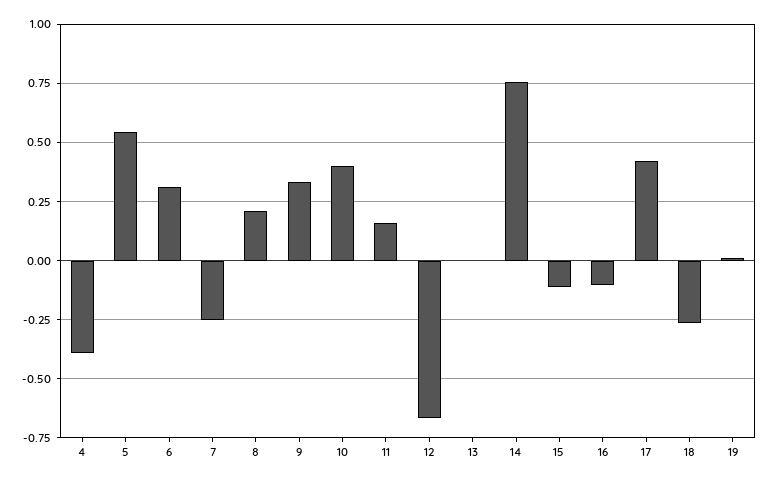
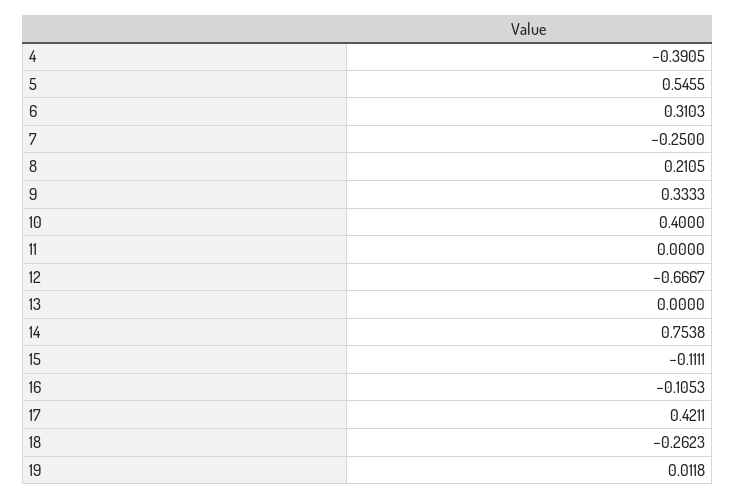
11: 0.15 -> 0

